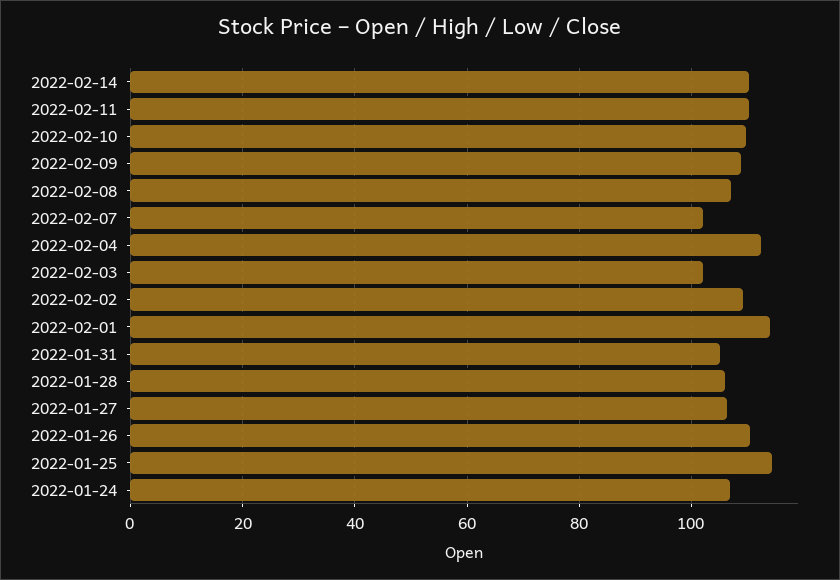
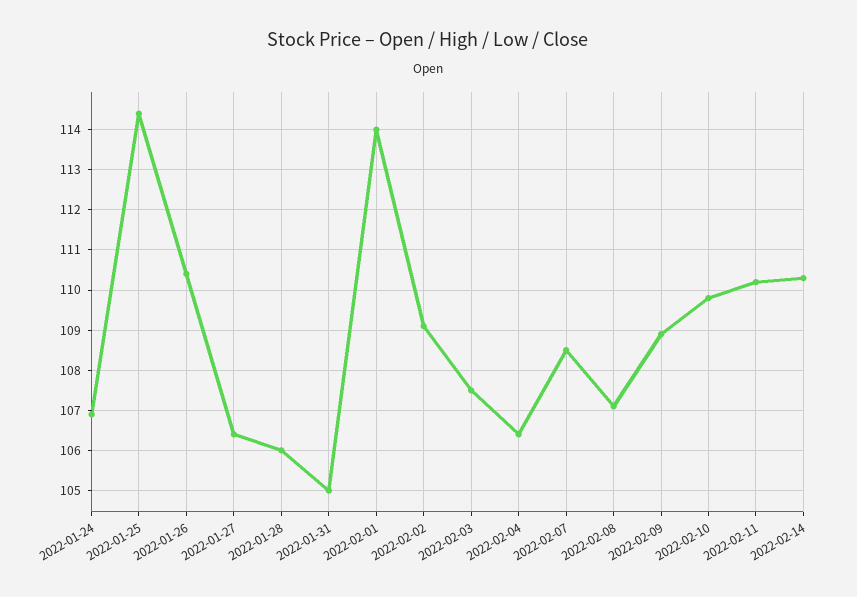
2022-02-07: 102 -> 108.5
2022-02-04: 112 -> 106.5
2022-02-03: 102 -> 107.5

